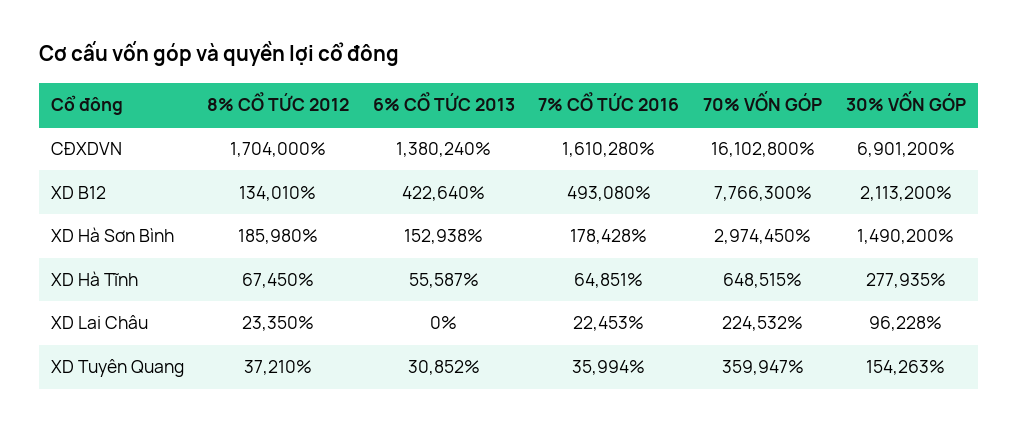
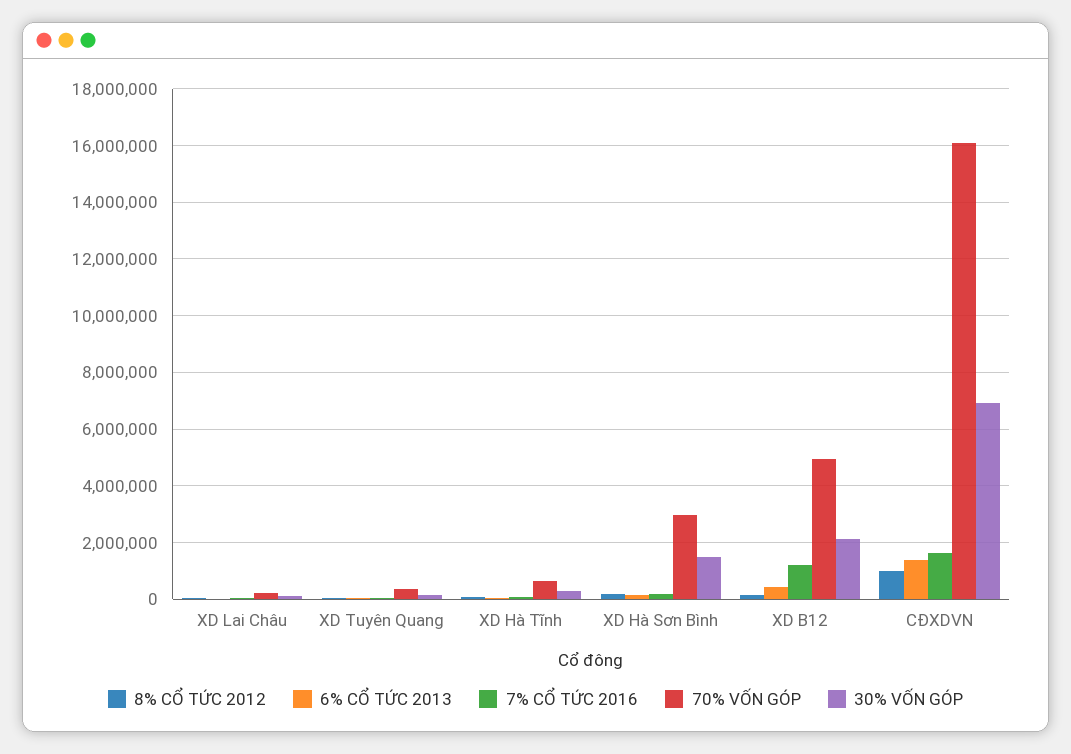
8% CỔ TỨC 2012, CĐXDVN: 1704000 -> 1000000
7% CỔ TỨC 2016, XD B12: 493080 -> 1250000
70% VỐN GÓP, XD B12: 7766300 -> 5000000

